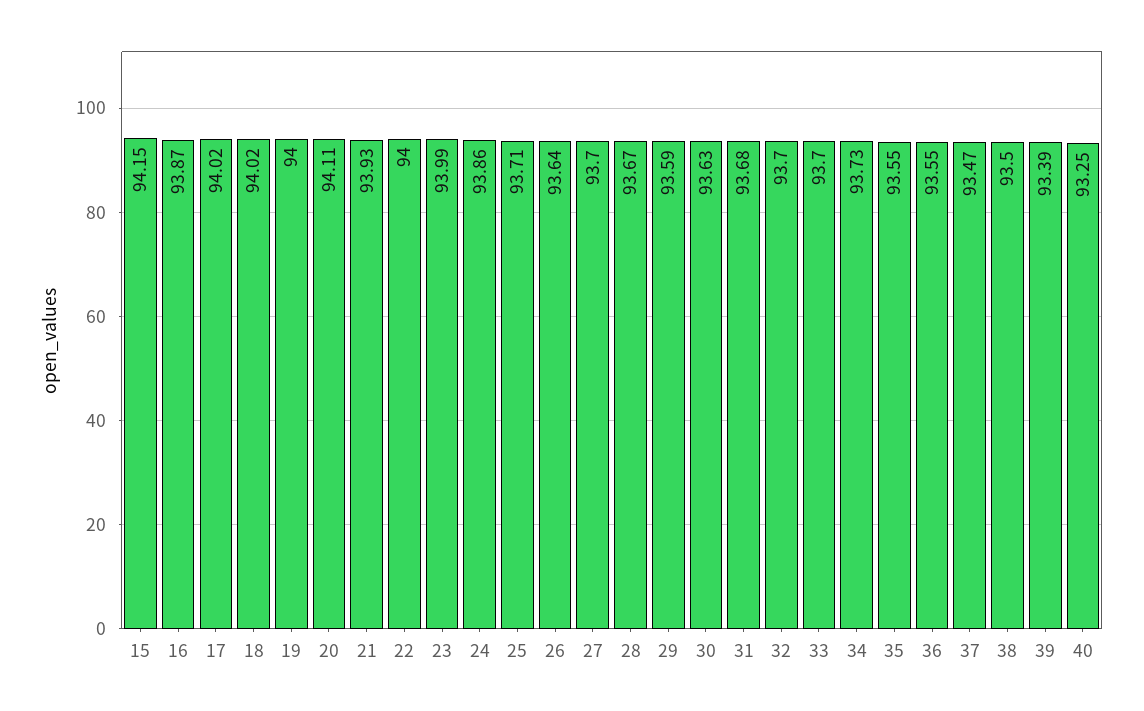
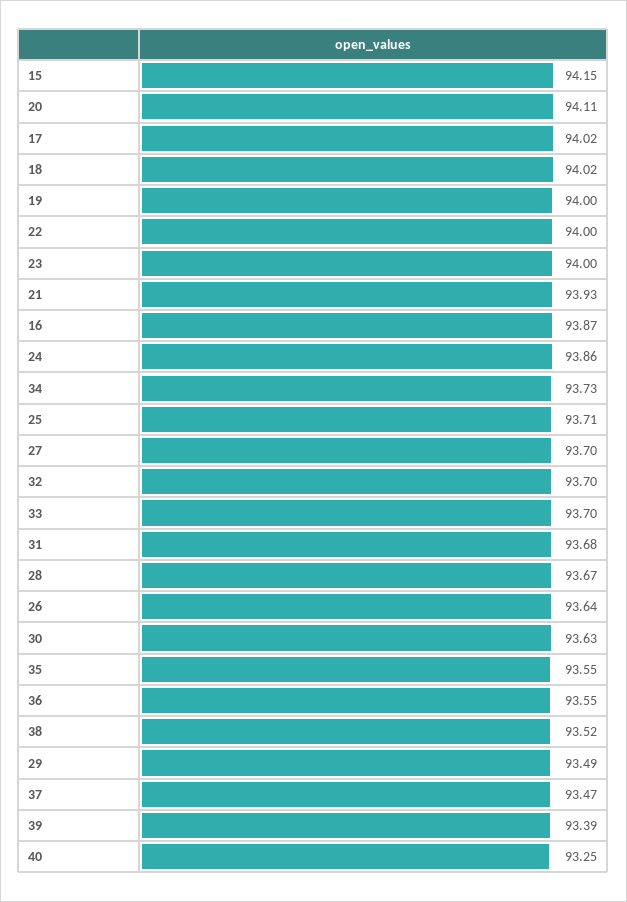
23: 93.99 -> 94
29: 93.59 -> 93.49
38: 93.5 -> 93.52

